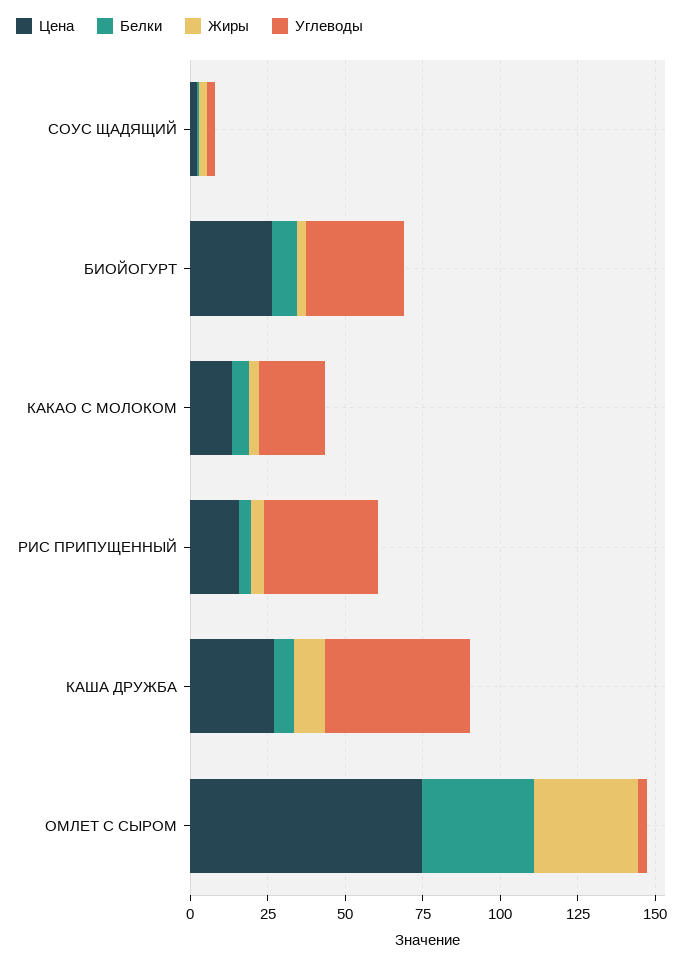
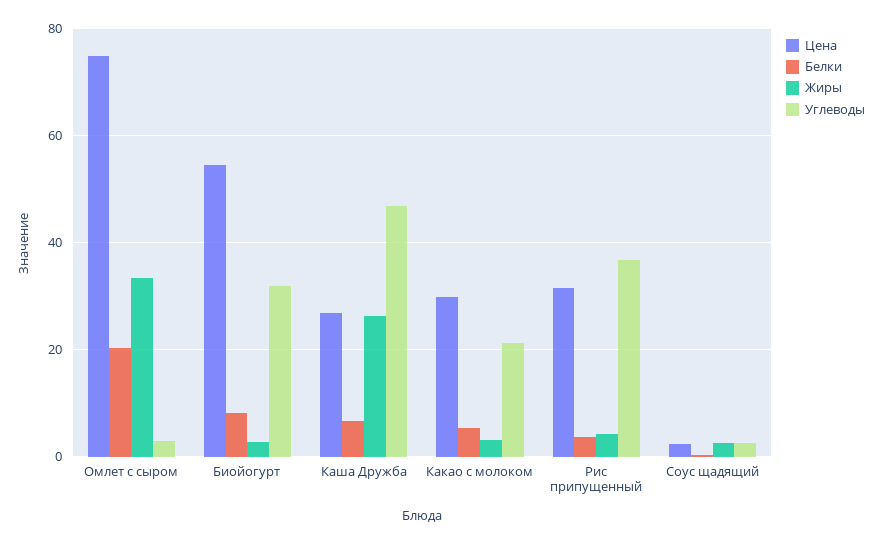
Цена, БИОЙОГУРТ: 25 -> 54
Цена, КАКАО С МОЛОКОМ: 15 -> 30
Цена, РИС ПРИПУЩЕННЫЙ: 15 -> 32
Жиры, КАША ДРУЖБА: 10 -> 26
Белки, ОМЛЕТ С СЫРОМ: 35 -> 20

